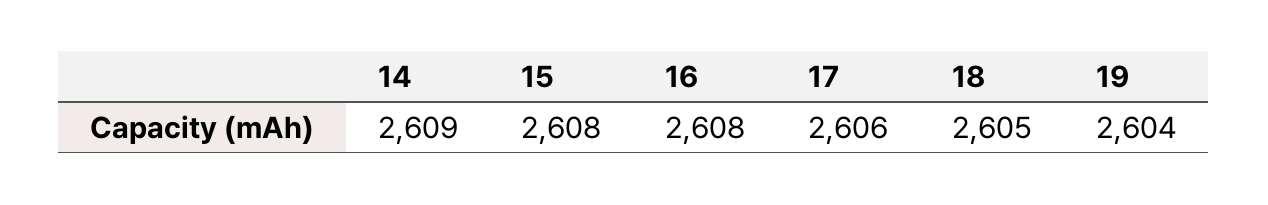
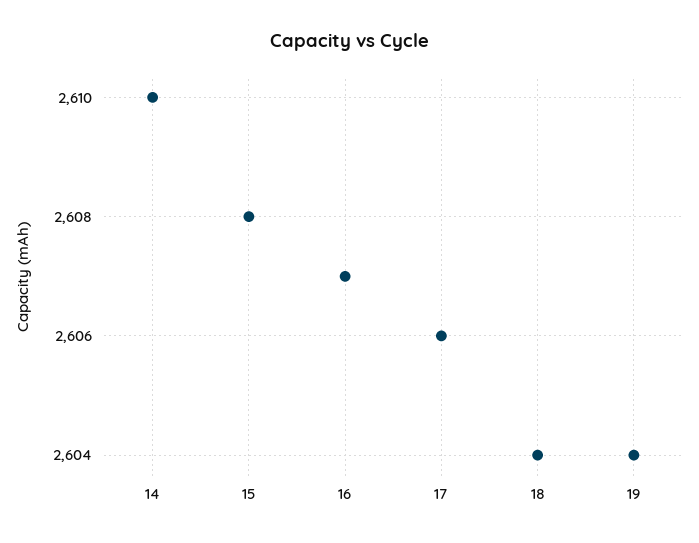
14: 2609 -> 2610
16: 2608 -> 2607
18: 2605 -> 2604

